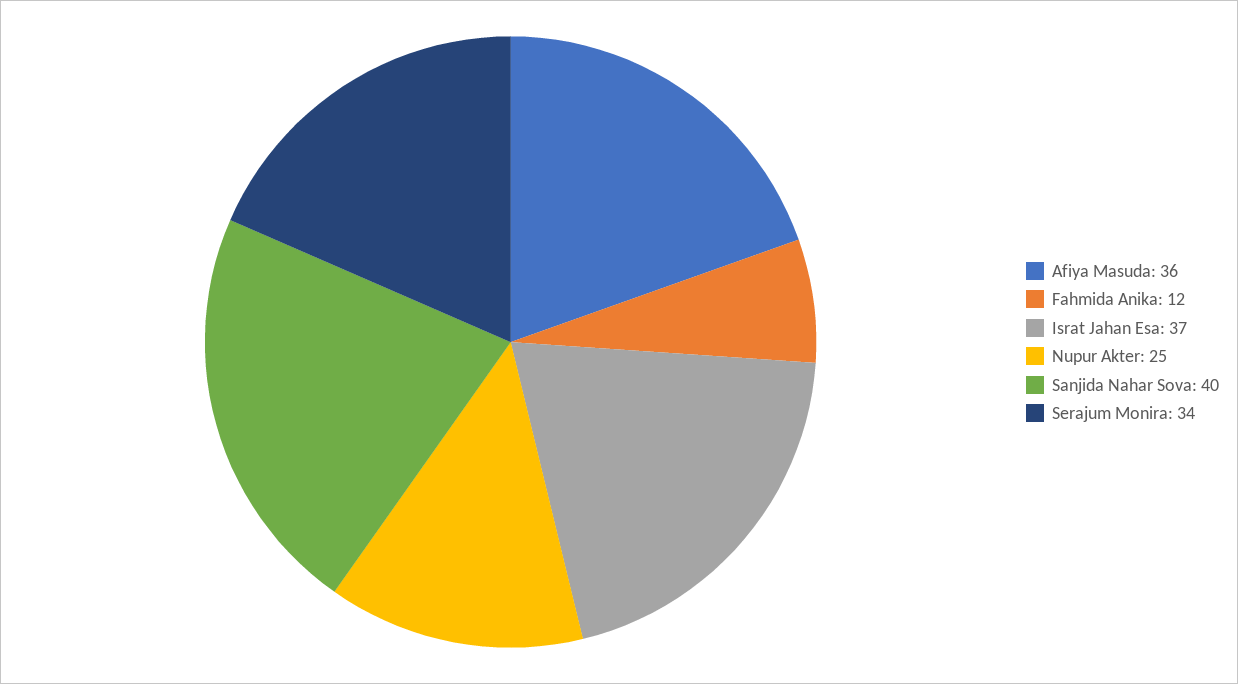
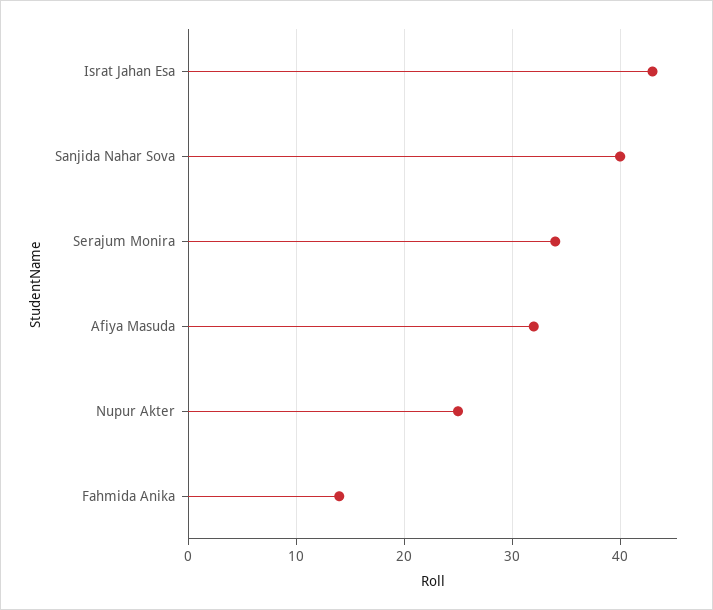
Afiya Masuda: 36 -> 32
Fahmida Anika: 12 -> 14
Israt Jahan Esa: 37 -> 43

